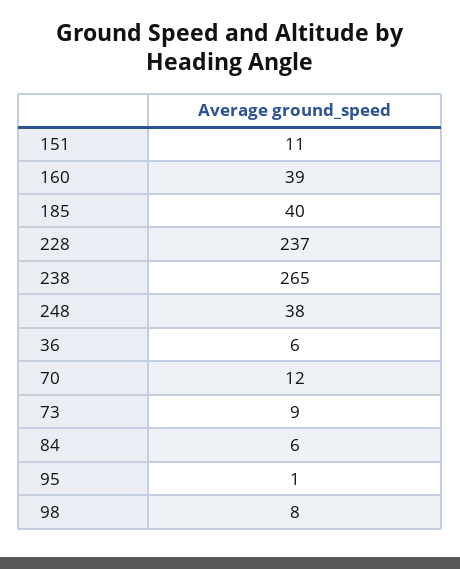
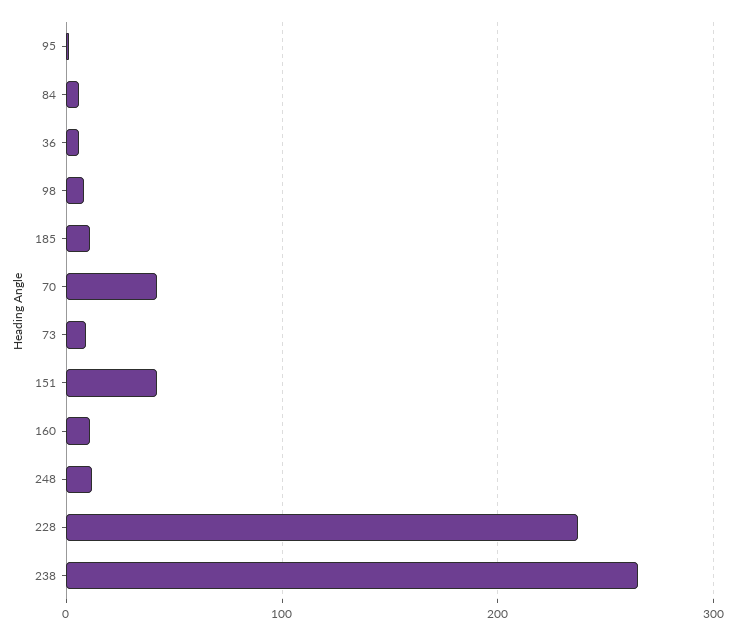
151: 11 -> 40
160: 39 -> 10
185: 40 -> 10
248: 38 -> 10
70: 12 -> 40

